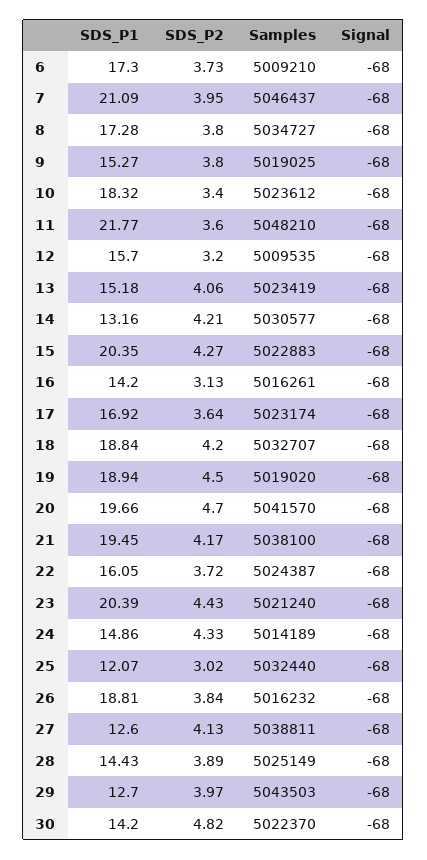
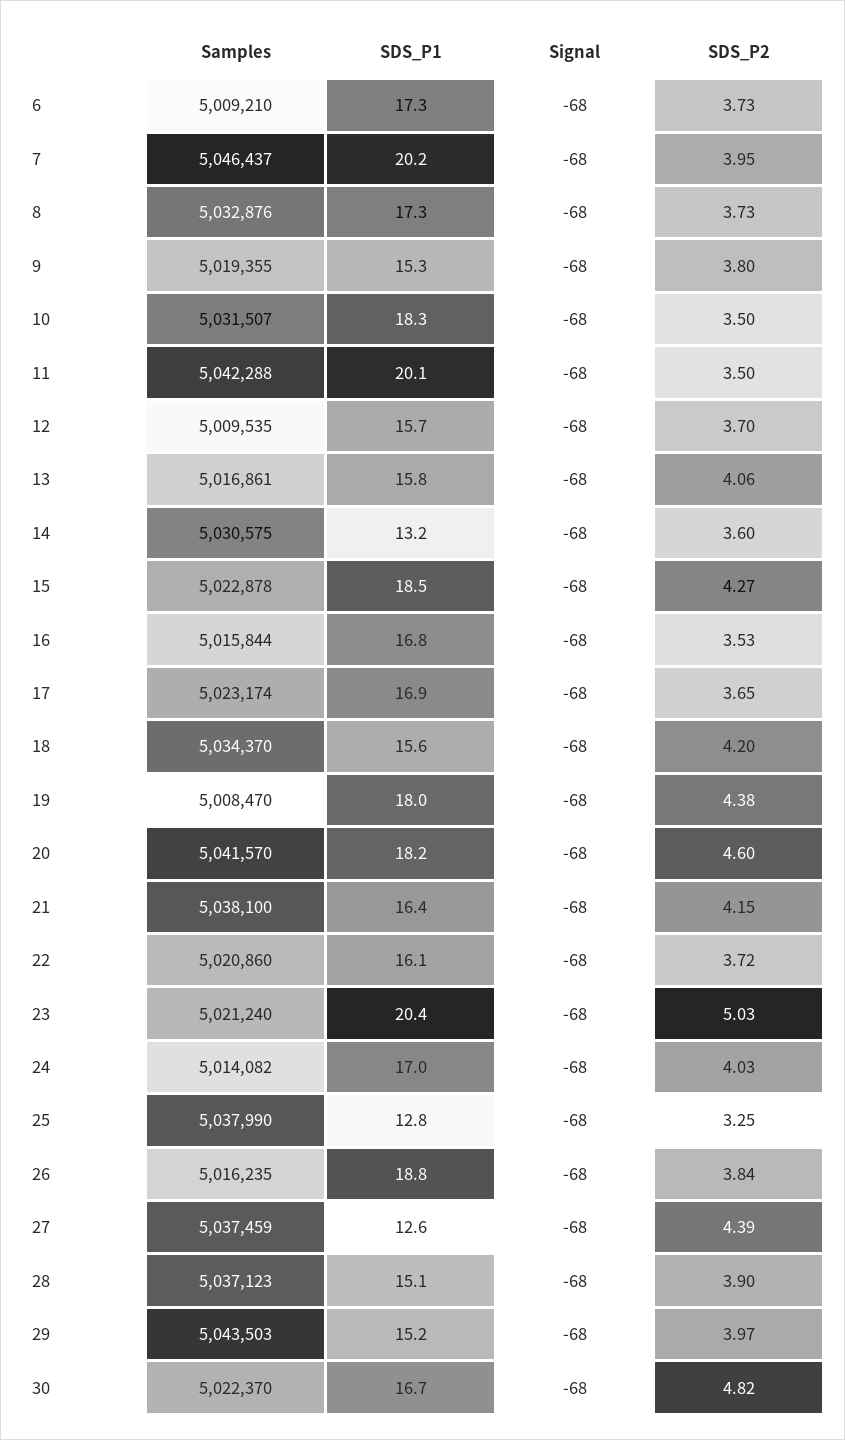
SDS_P1, 7: 21.09 -> 20.2
SDS_P2, 8: 3.8 -> 3.73
Samples, 8: 5034727 -> 5032876
Samples, 9: 5019025 -> 5019355
SDS_P2, 10: 3.4 -> 3.5
Samples, 10: 5023612 -> 5031507
SDS_P1, 11: 21.77 -> 20.1
SDS_P2, 11: 3.6 -> 3.5
Samples, 11: 5048210 -> 5042288
SDS_P2, 12: 3.2 -> 3.7
SDS_P1, 13: 15.18 -> 15.8
Samples, 13: 5023419 -> 5016861
SDS_P2, 14: 4.21 -> 3.6
Samples, 14: 5030577 -> 5030575
SDS_P1, 15: 20.35 -> 18.5
Samples, 15: 5022883 -> 5022878
SDS_P1, 16: 14.2 -> 16.8
SDS_P2, 16: 3.13 -> 3.53
Samples, 16: 5016261 -> 5015844
SDS_P2, 17: 3.64 -> 3.65
SDS_P1, 18: 18.84 -> 15.6
Samples, 18: 5032707 -> 5034370
SDS_P1, 19: 18.94 -> 18
SDS_P2, 19: 4.5 -> 4.38
Samples, 19: 5019020 -> 5008470
SDS_P1, 20: 19.66 -> 18.2
SDS_P2, 20: 4.7 -> 4.6
SDS_P1, 21: 19.45 -> 16.4
SDS_P2, 21: 4.17 -> 4.15
Samples, 22: 5024387 -> 5020860
SDS_P2, 23: 4.43 -> 5.03
SDS_P1, 24: 14.86 -> 17
SDS_P2, 24: 4.33 -> 4.03
Samples, 24: 5014189 -> 5014082
SDS_P1, 25: 12.07 -> 12.8
SDS_P2, 25: 3.02 -> 3.25
Samples, 25: 5032440 -> 5037990
Samples, 26: 5016232 -> 5016235
SDS_P2, 27: 4.13 -> 4.39
Samples, 27: 5038811 -> 5037459
SDS_P1, 28: 14.43 -> 15.1
SDS_P2, 28: 3.89 -> 3.9
Samples, 28: 5025149 -> 5037123
SDS_P1, 29: 12.7 -> 15.2
SDS_P1, 30: 14.2 -> 16.7

